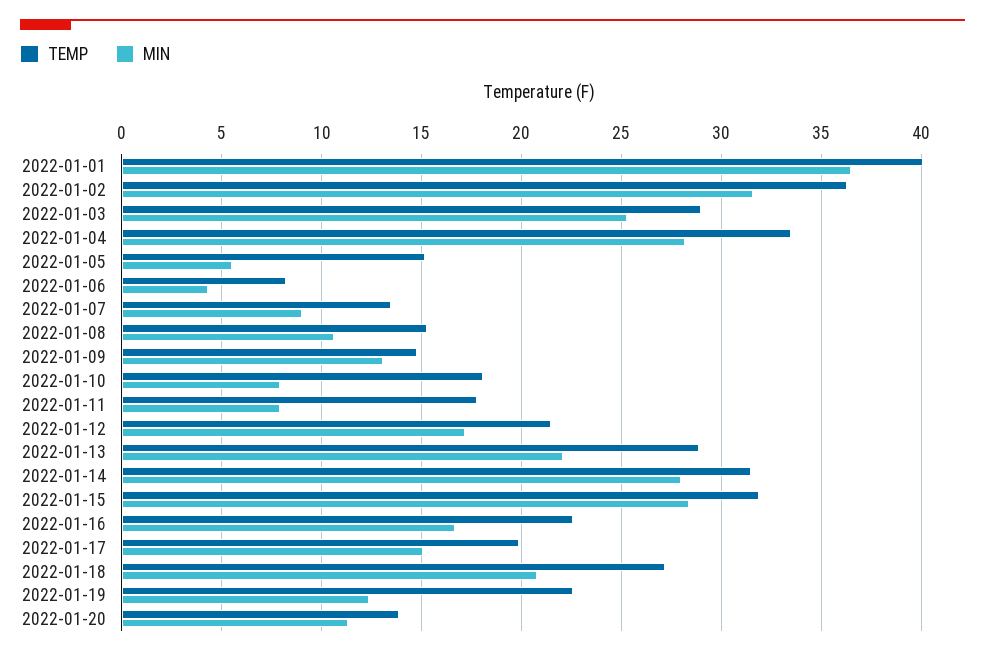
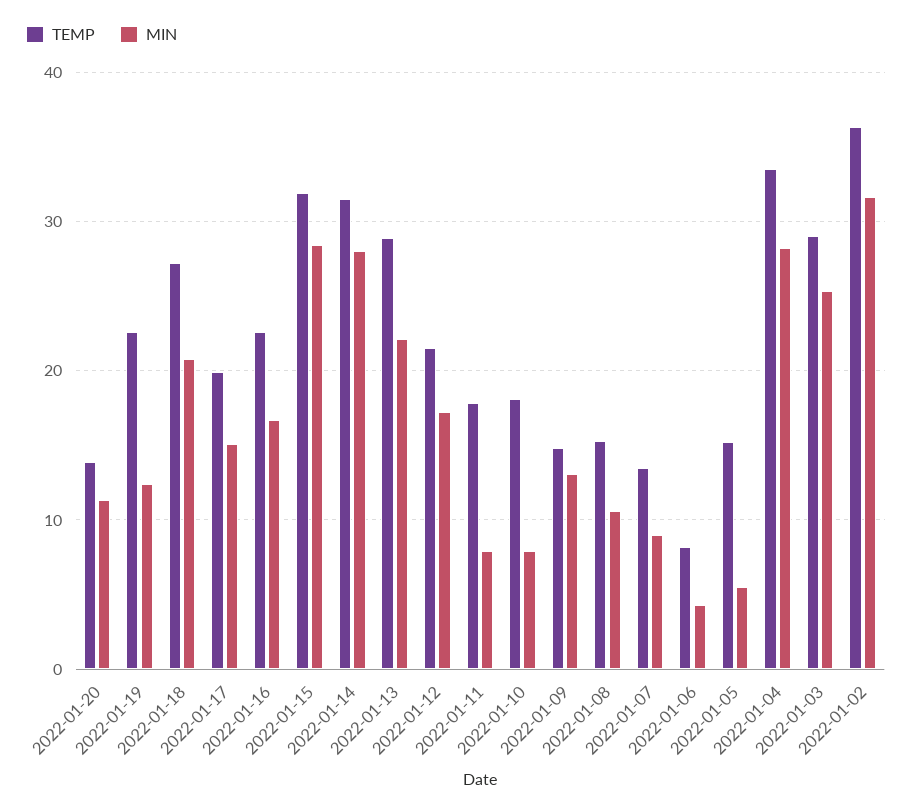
TEMP, 2022-01-01: 40 -> none
MIN, 2022-01-01: 36.5 -> none

